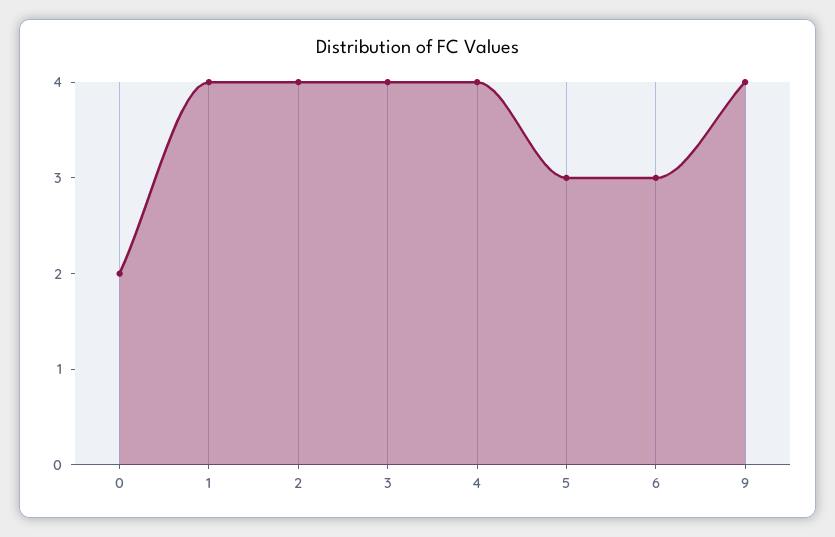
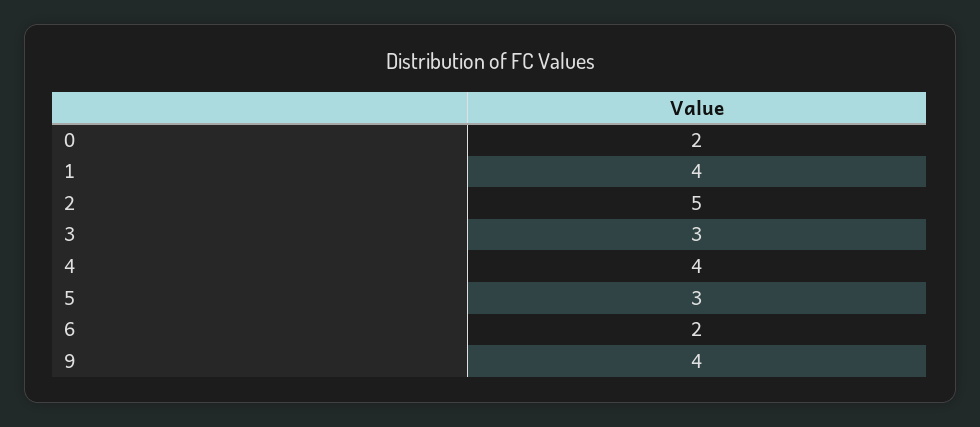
2: 4 -> 5
3: 4 -> 3
6: 3 -> 2

